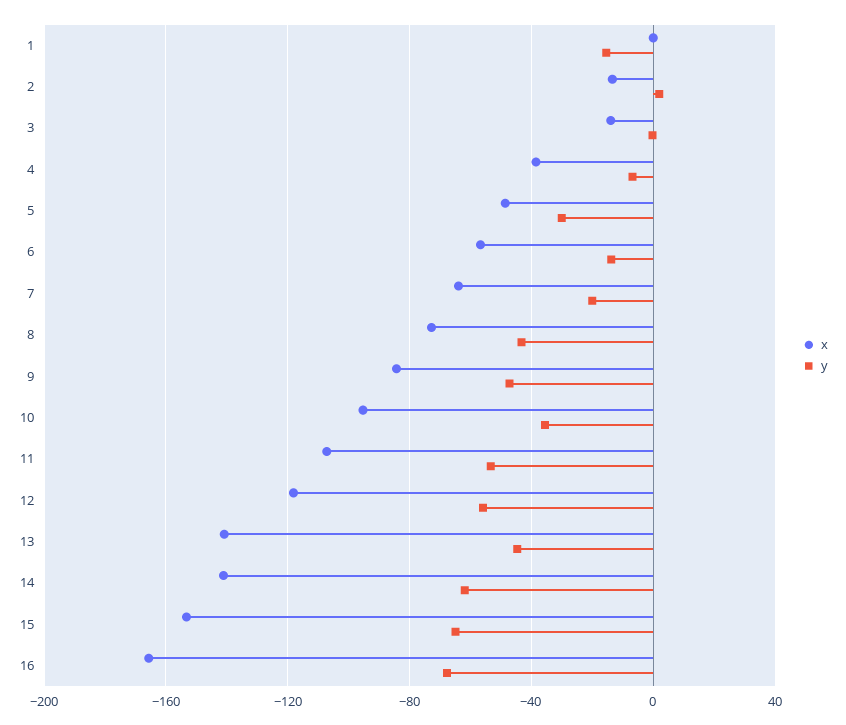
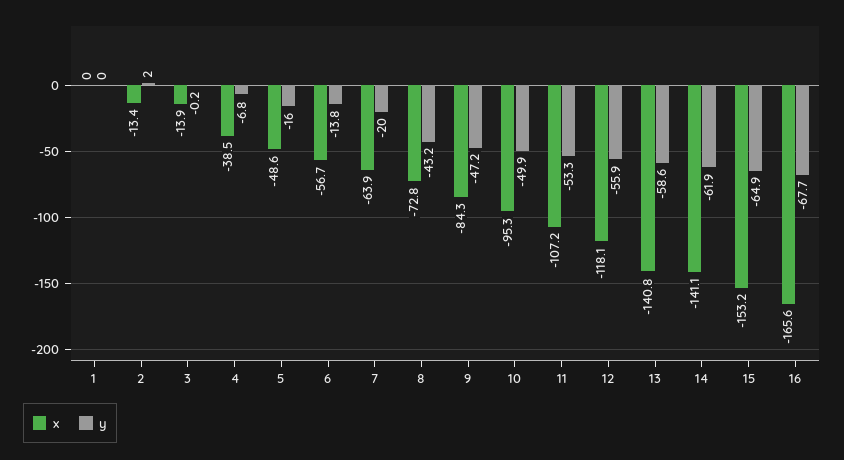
y, 1: -15 -> 0
y, 5: -30 -> -16
y, 10: -35 -> -49.9
y, 13: -45 -> -58.6

